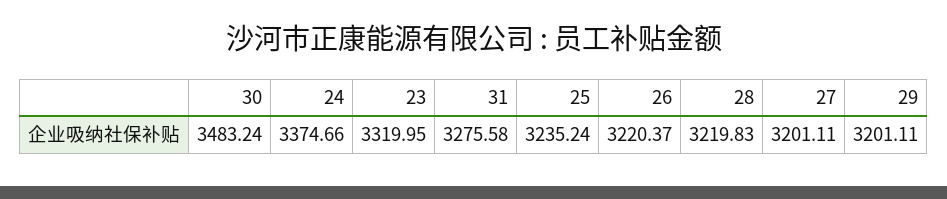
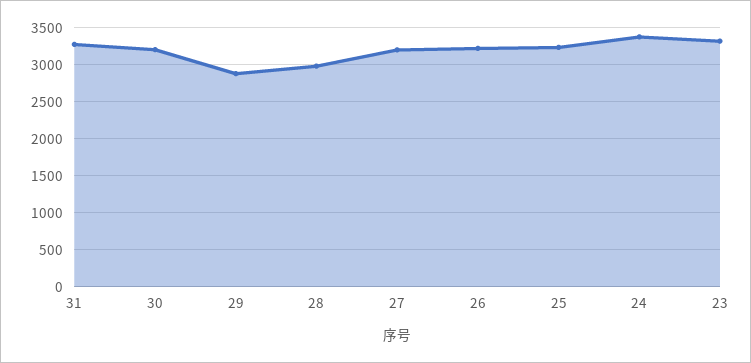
30: 3483.24 -> 3200
28: 3219.83 -> 3000
29: 3201.11 -> 2900

